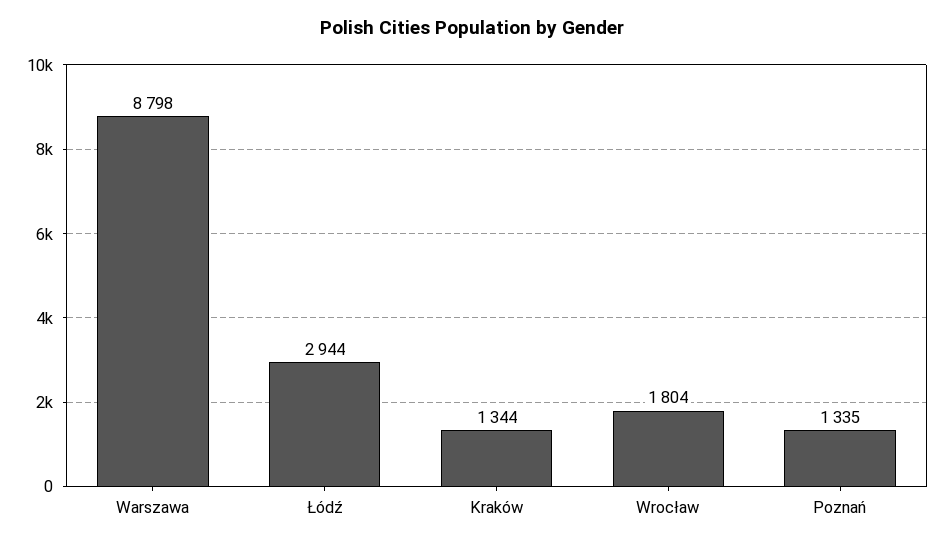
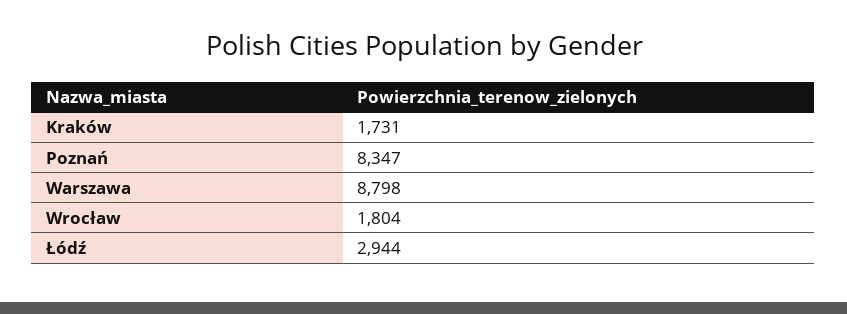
Kraków: 1344 -> 1731
Poznań: 1335 -> 8347

